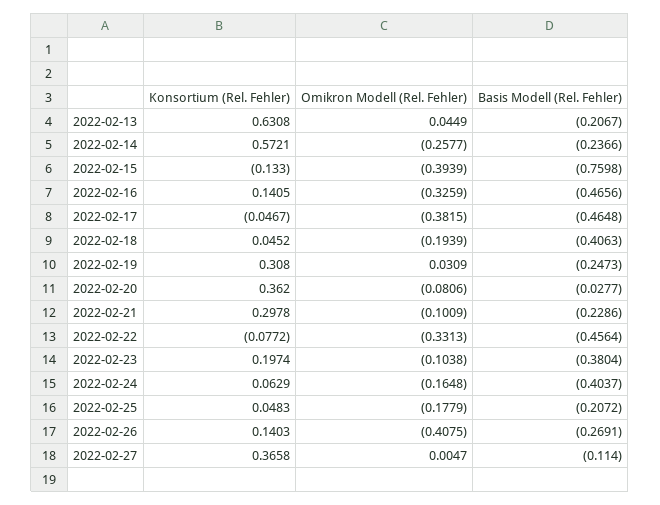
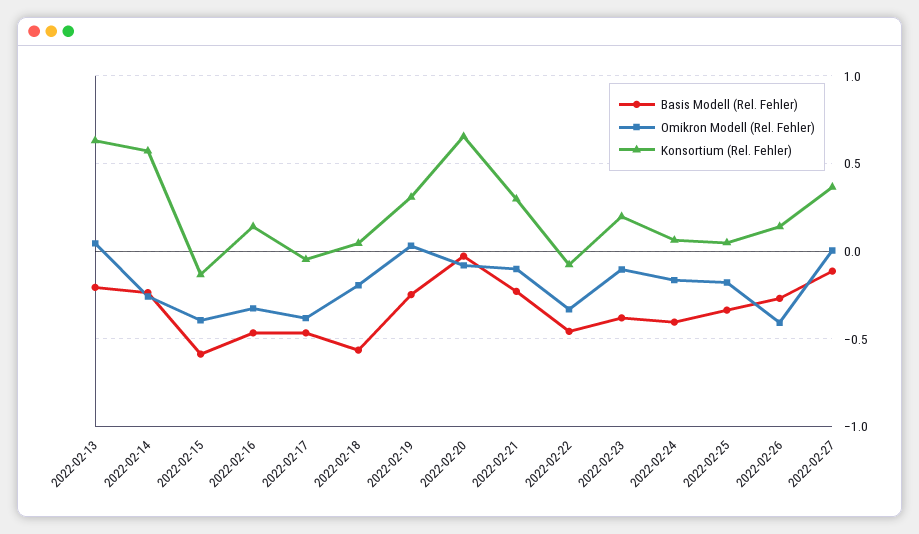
Basis Modell (Rel. Fehler), 2022-02-15: -0.7598 -> -0.6
Basis Modell (Rel. Fehler), 2022-02-18: -0.4063 -> -0.55
Konsortium (Rel. Fehler), 2022-02-20: 0.362 -> 0.65
Basis Modell (Rel. Fehler), 2022-02-25: -0.2072 -> -0.35

